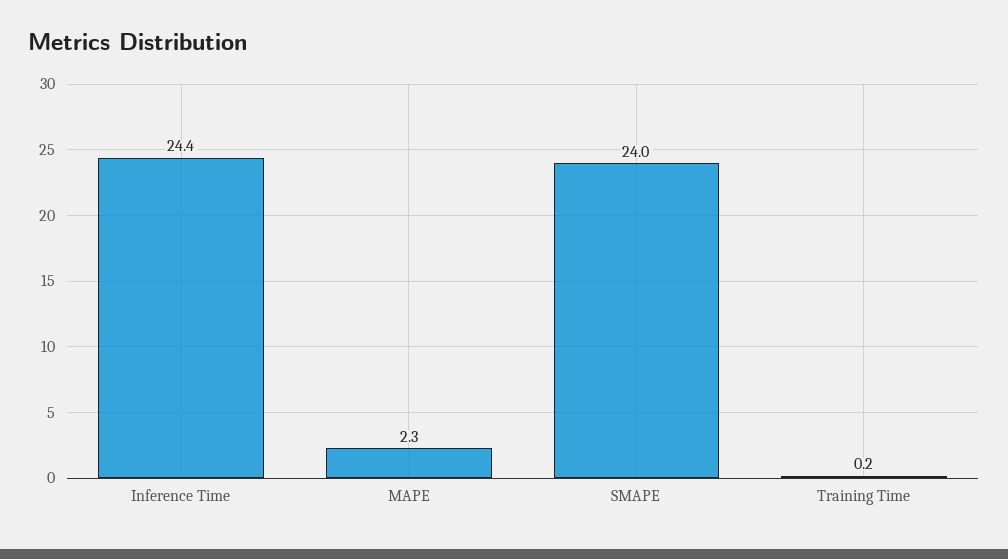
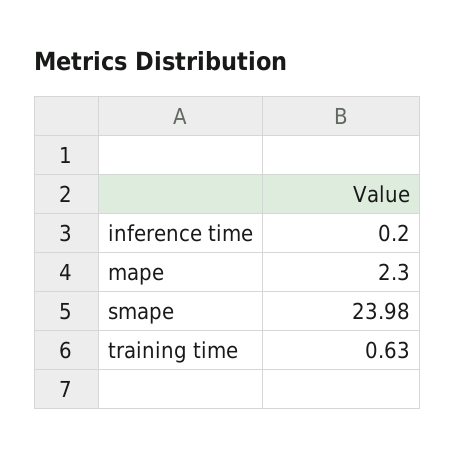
Inference Time: 24.4 -> 0.2
Training Time: 0.2 -> 0.63

